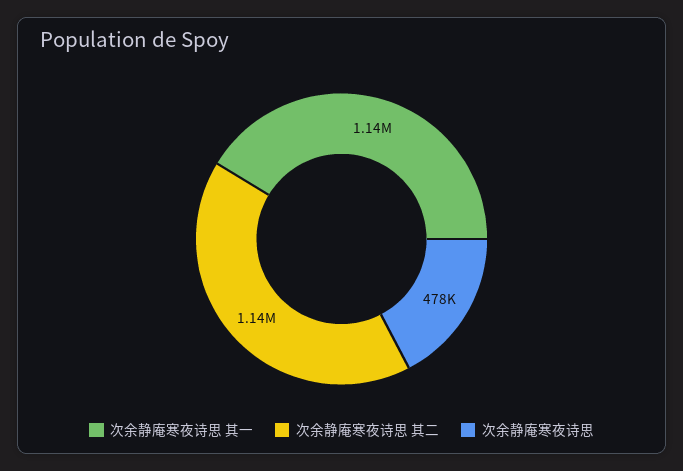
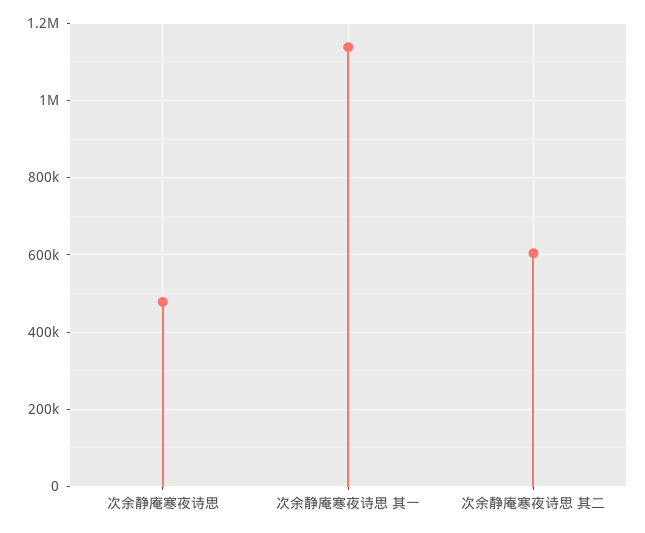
次余静庵寒夜诗思 其二: 1140000 -> 600000

